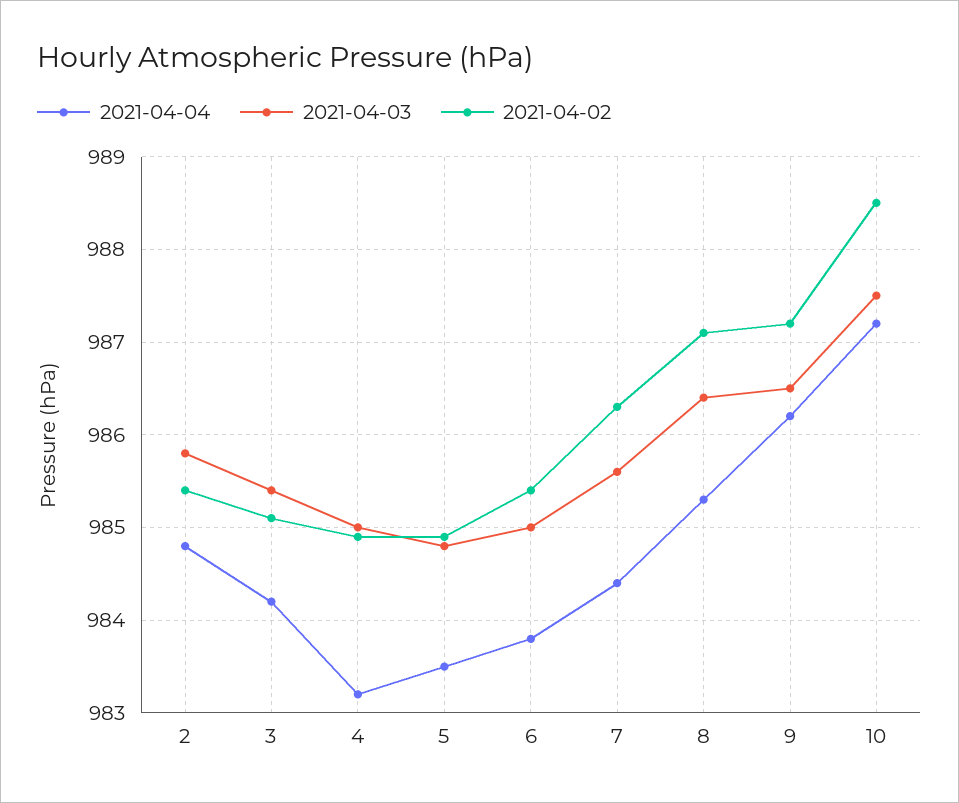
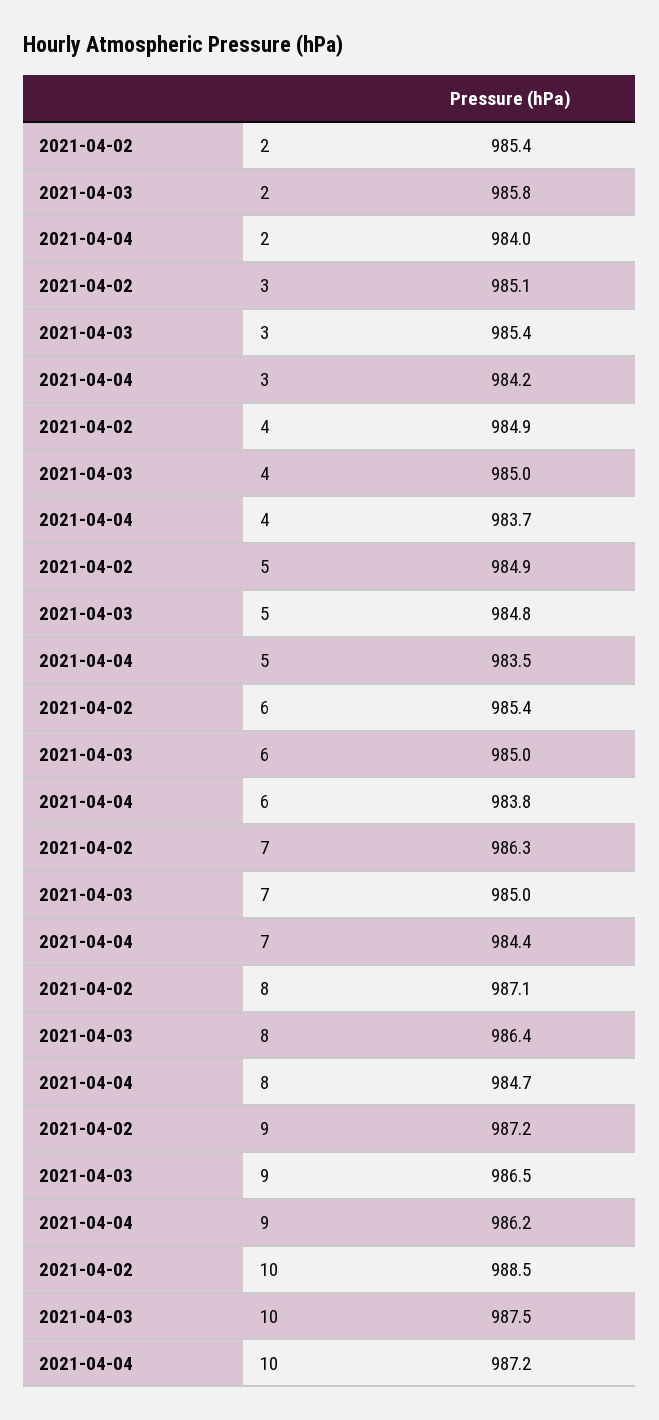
2021-04-04, 2: 984.8 -> 984
2021-04-04, 4: 983.2 -> 983.7
2021-04-03, 7: 985.6 -> 985
2021-04-04, 8: 985.3 -> 984.7

